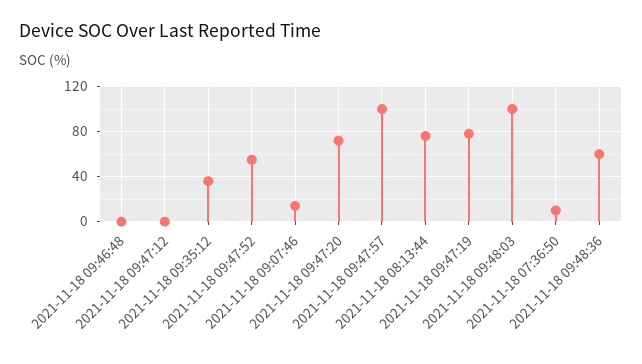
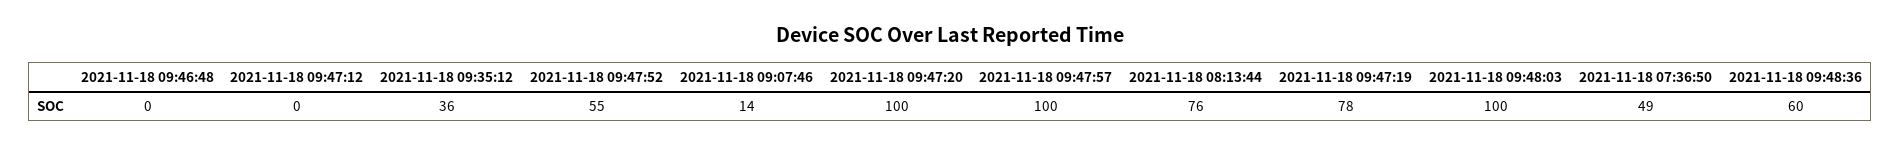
2021-11-18 09:47:20: 70 -> 100
2021-11-18 07:36:50: 10 -> 49

